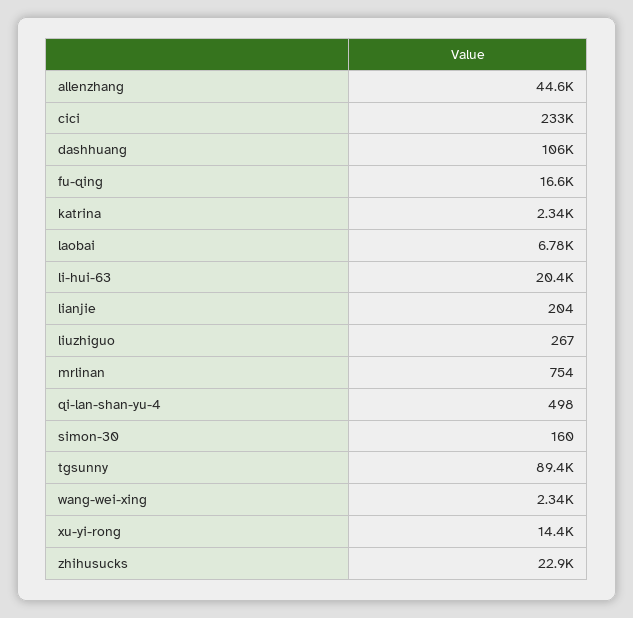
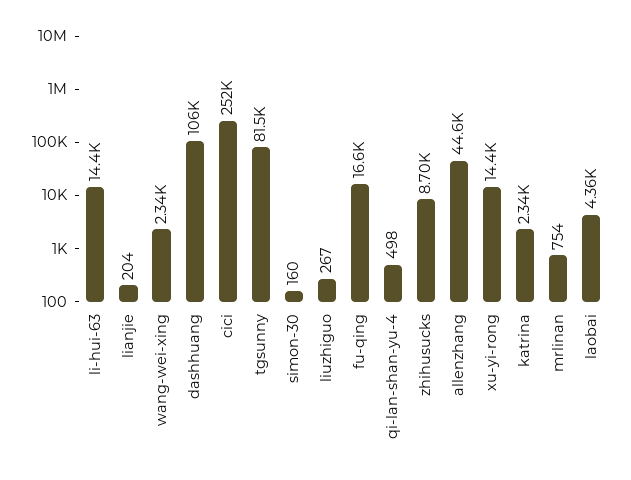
cici: 233000 -> 252000
laobai: 6780 -> 4360
li-hui-63: 20400 -> 14400
tgsunny: 89400 -> 81500
zhihusucks: 22900 -> 8700

